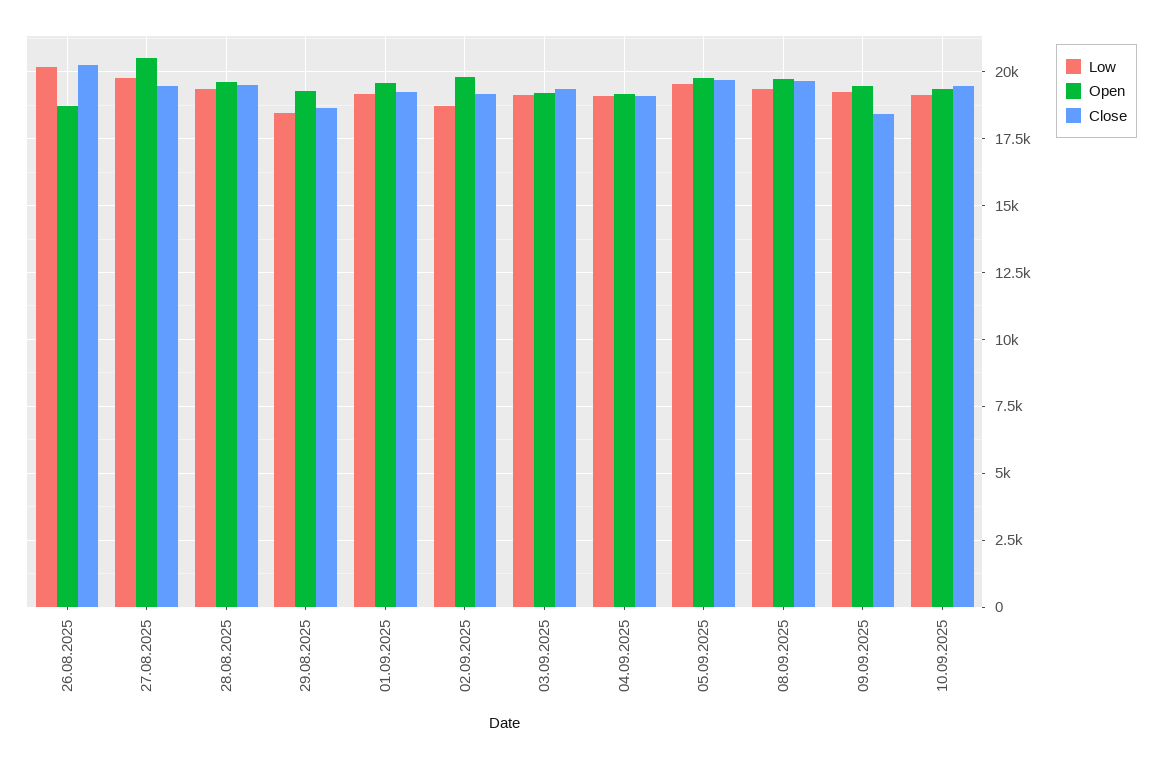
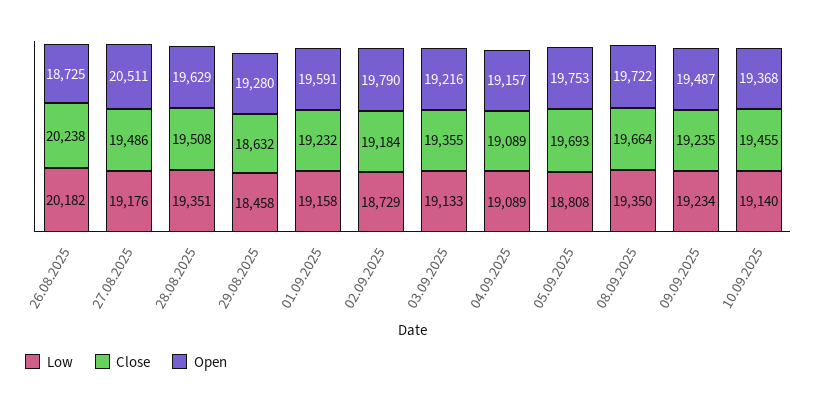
Low, 27.08.2025: 19750 -> 19176
Low, 05.09.2025: 19500 -> 18808
Close, 09.09.2025: 18500 -> 19235

